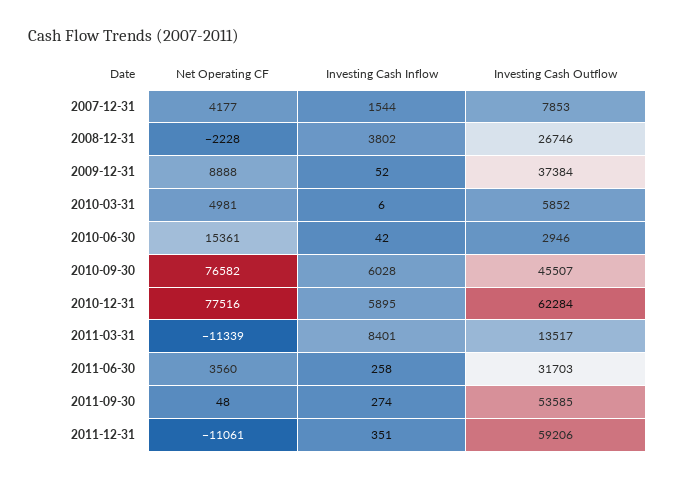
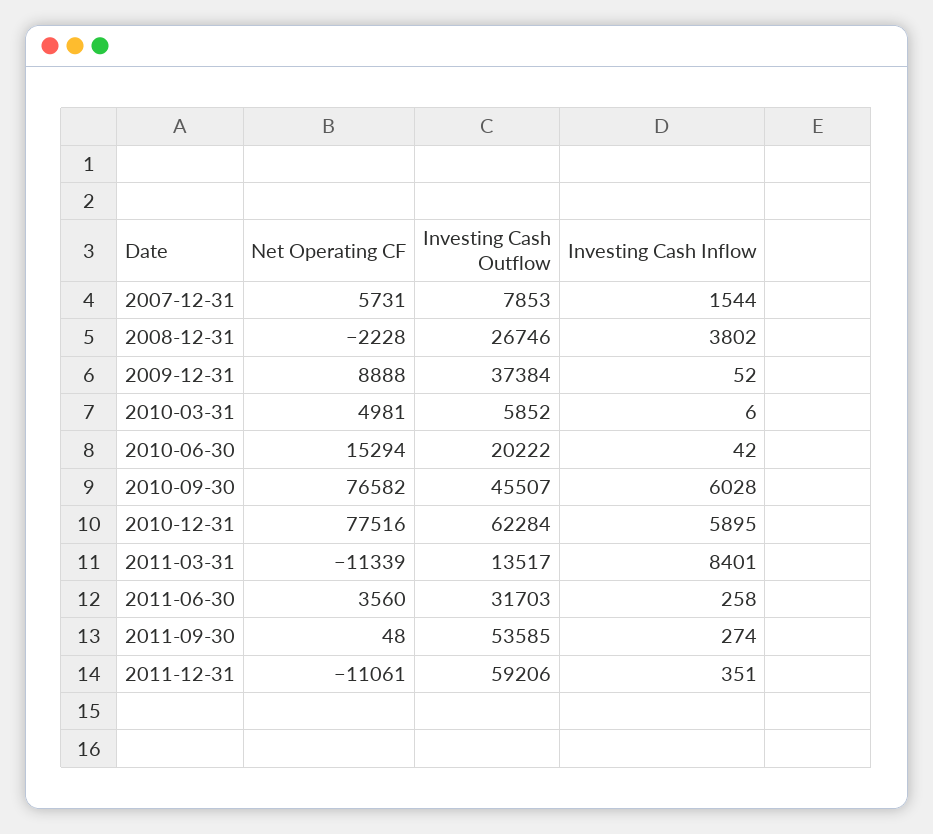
Net Operating CF, 2007-12-31: 4177 -> 5731
Net Operating CF, 2010-06-30: 15361 -> 15294
Investing Cash Outflow, 2010-06-30: 2946 -> 20222

